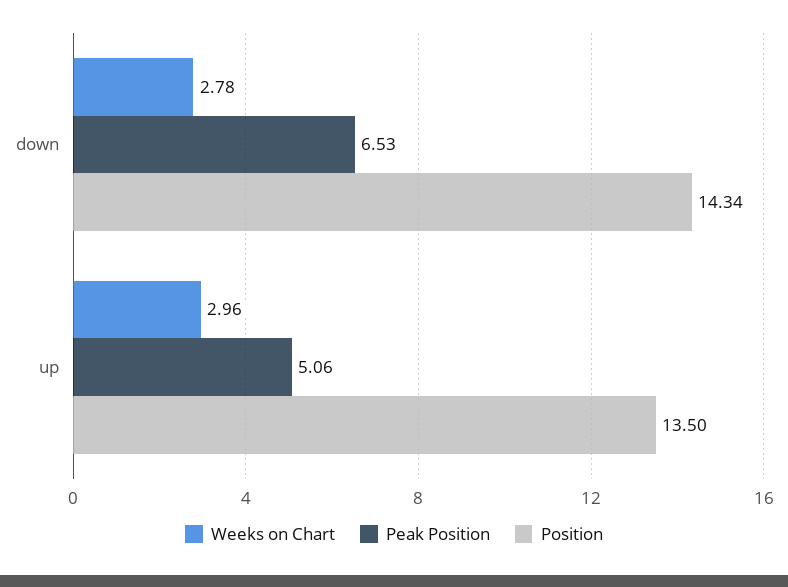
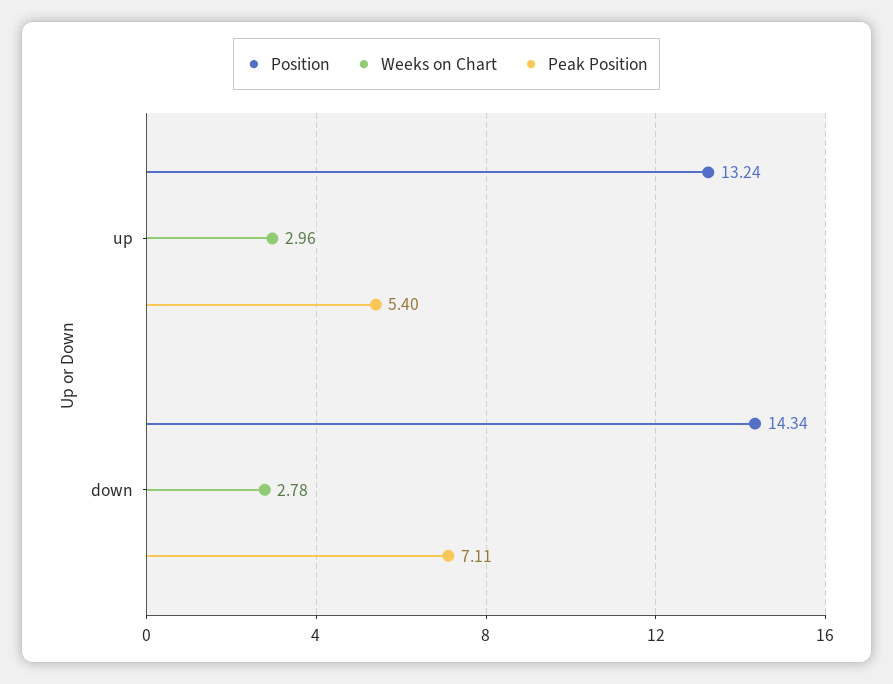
Peak Position, down: 6.53 -> 7.11
Peak Position, up: 5.06 -> 5.4
Position, up: 13.5 -> 13.24

